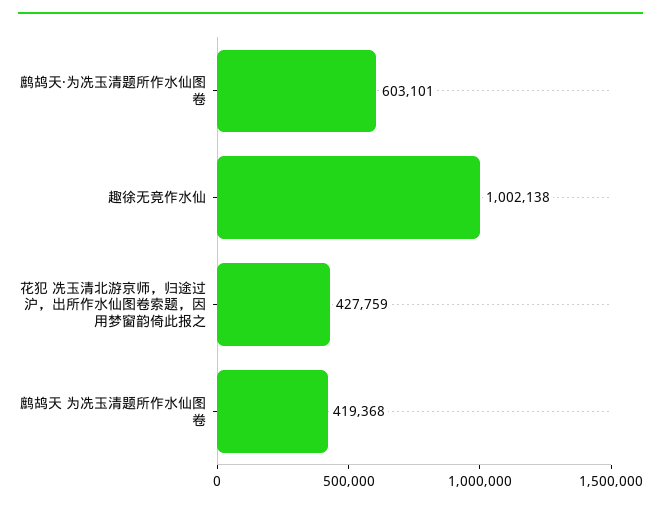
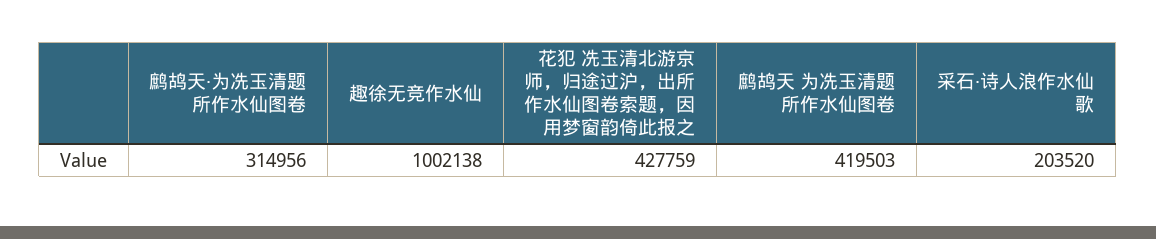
鹧鸪天·为冼玉清题所作水仙图卷: 603101 -> 314956
鹧鸪天 为冼玉清题所作水仙图卷: 419368 -> 419503
采石·诗人浪作水仙歌: none -> 203520

